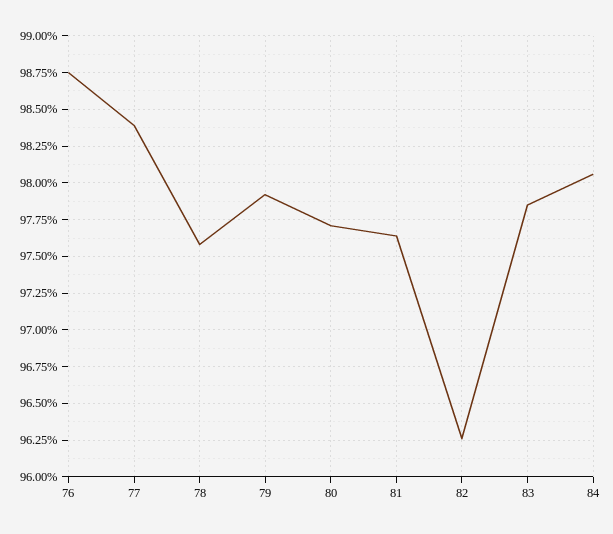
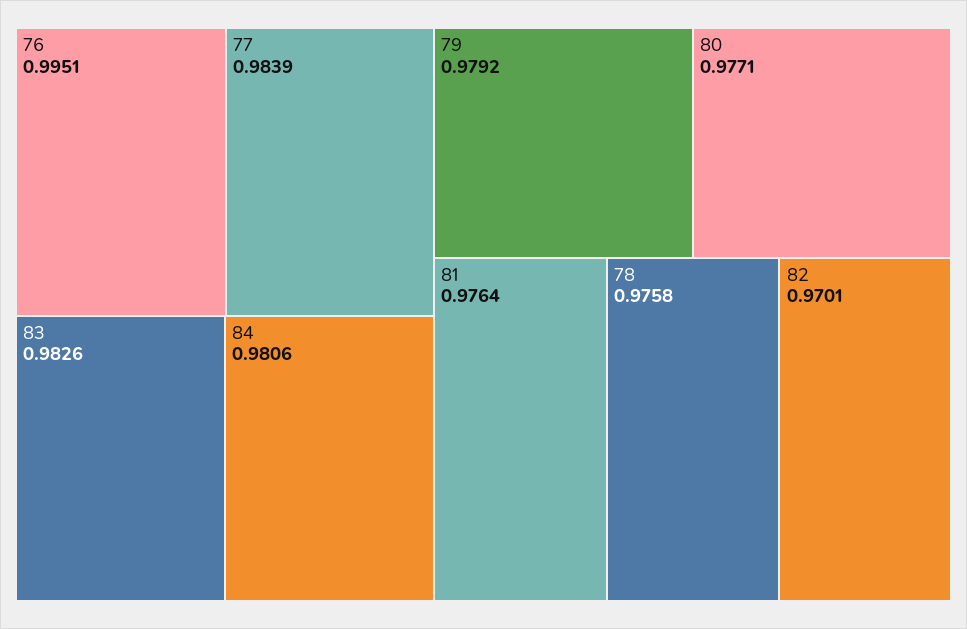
76: 0.9875 -> 0.9951
82: 0.9625 -> 0.9701
83: 0.9785 -> 0.9826

